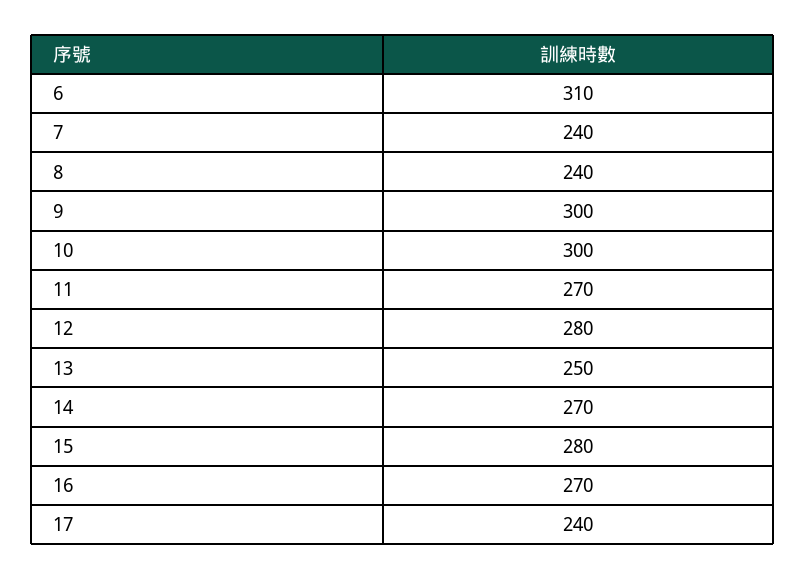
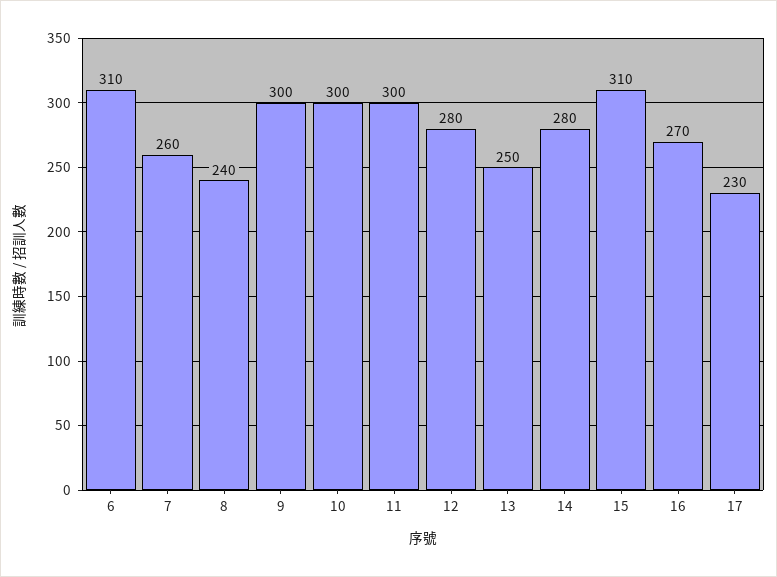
7: 240 -> 260
11: 270 -> 300
14: 270 -> 280
15: 280 -> 310
17: 240 -> 230

